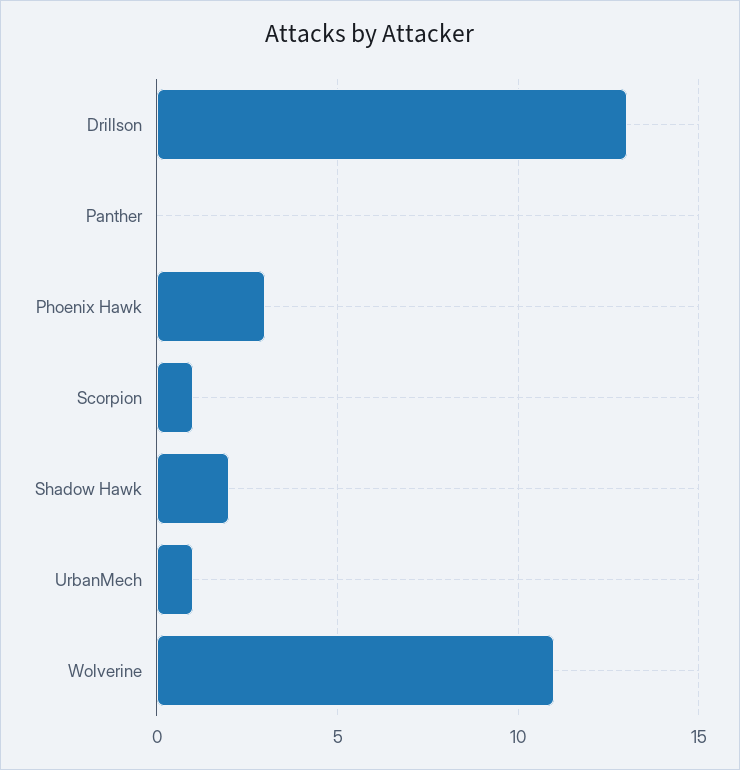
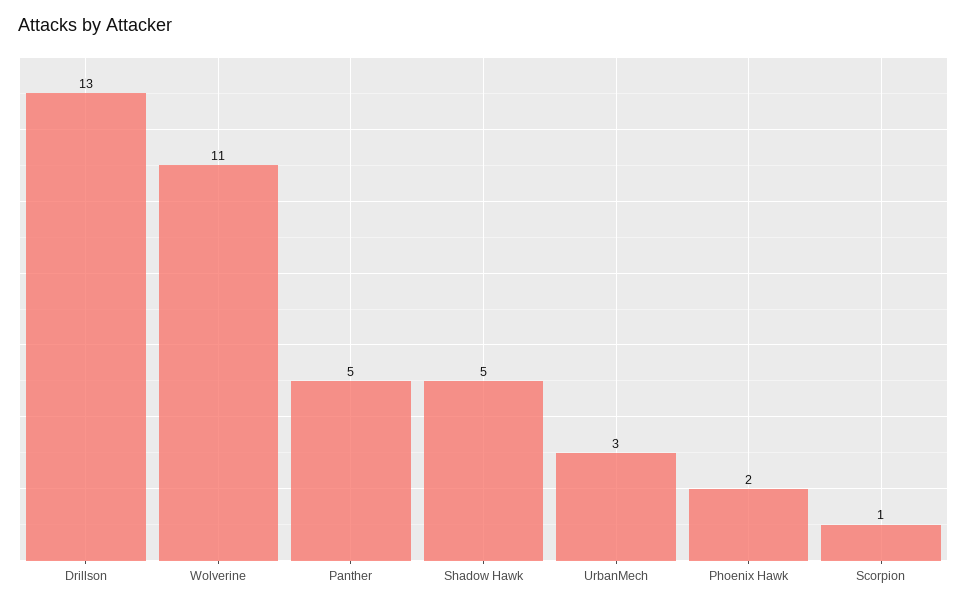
Panther: 0 -> 5
Phoenix Hawk: 3 -> 2
Shadow Hawk: 2 -> 5
UrbanMech: 1 -> 3

